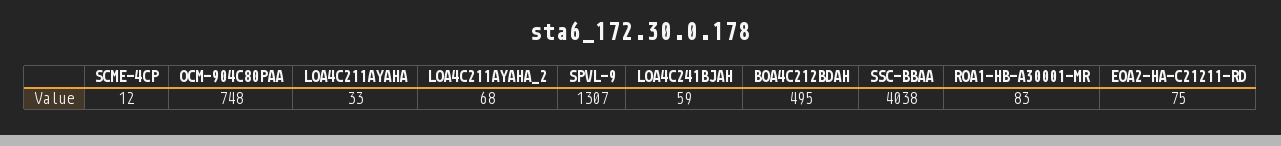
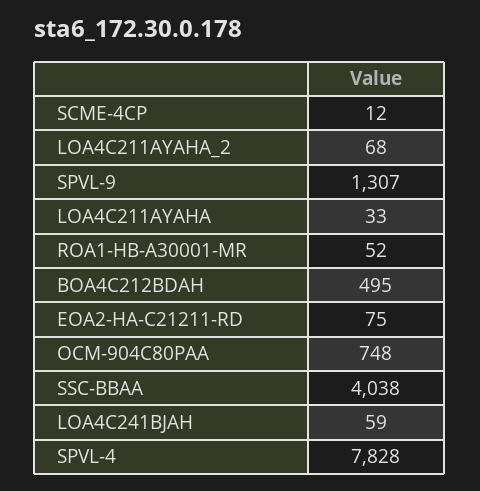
ROA1-HB-A30001-MR: 83 -> 52
SPVL-4: none -> 7828

